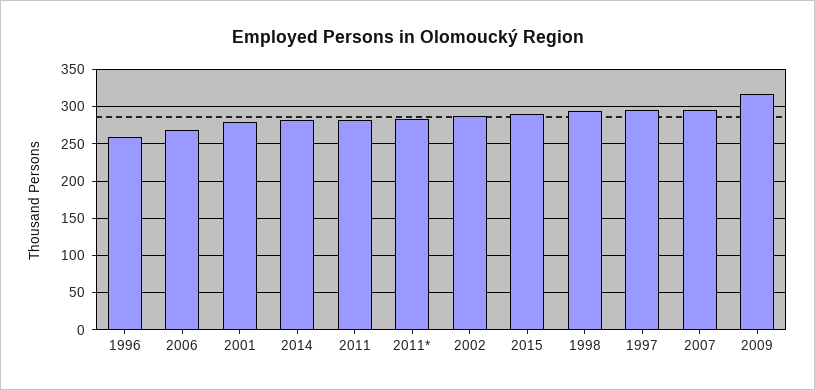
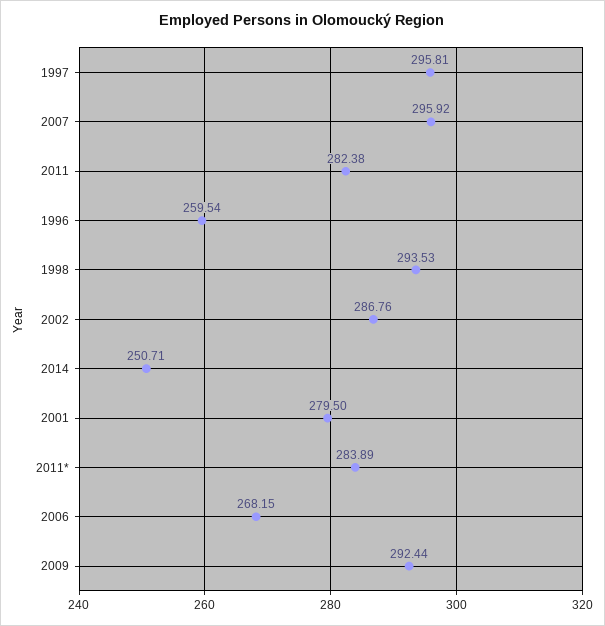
2014: 280 -> 250.71
2015: 290 -> none
2009: 320 -> 292.44

